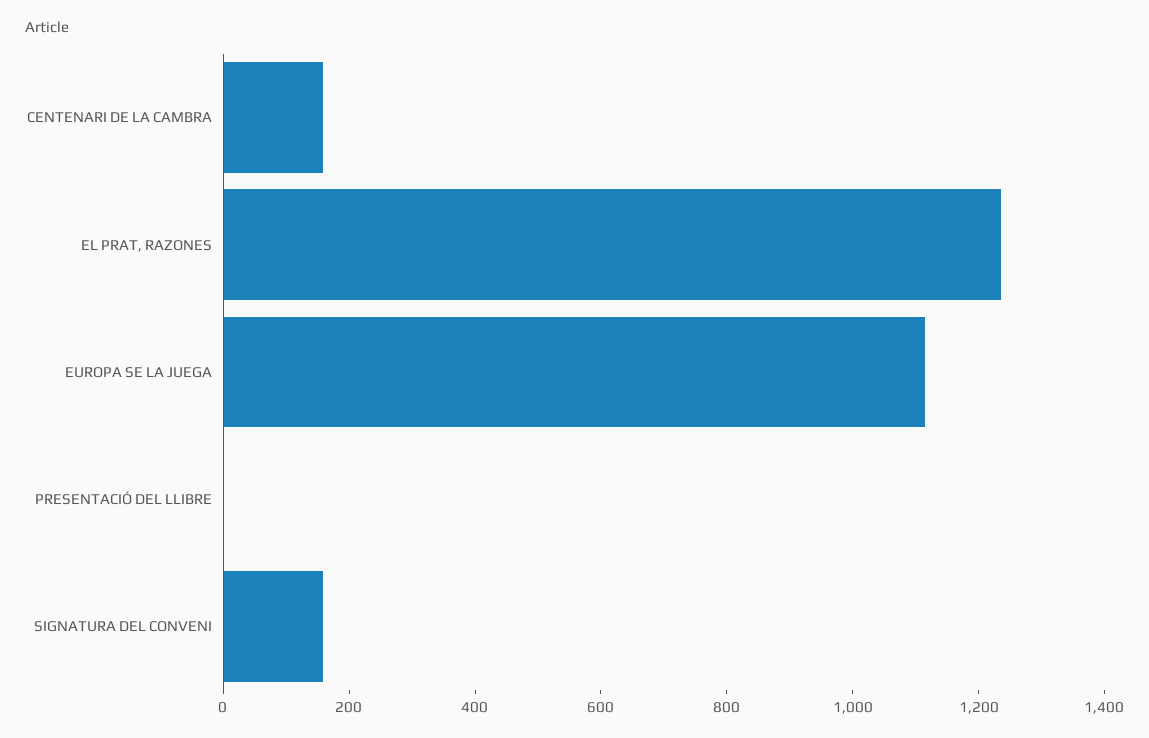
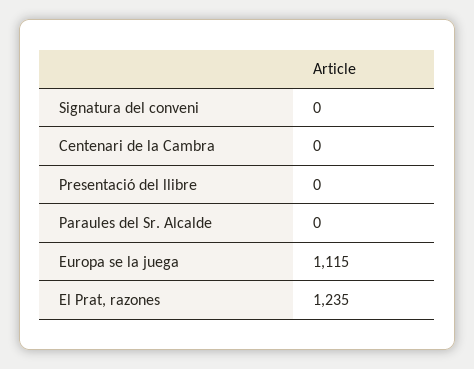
CENTENARI DE LA CAMBRA: 150 -> 0
SIGNATURA DEL CONVENI: 150 -> 0
Paraules del Sr. Alcalde: none -> 0

